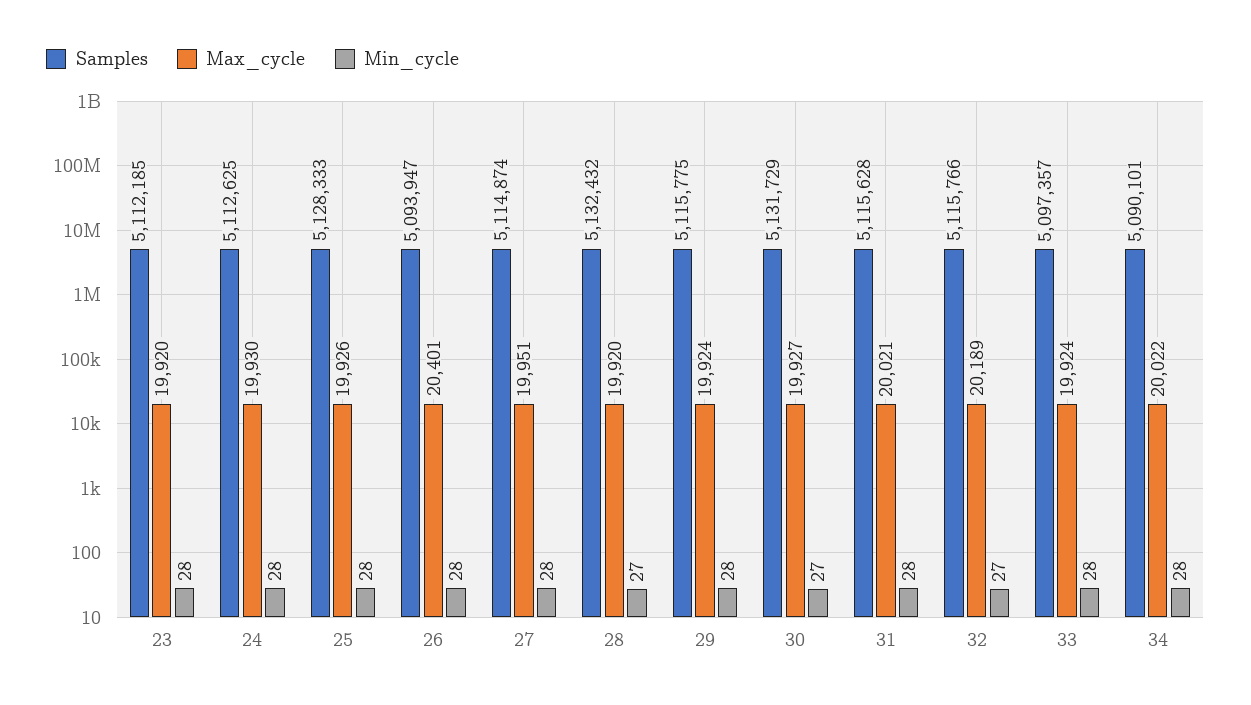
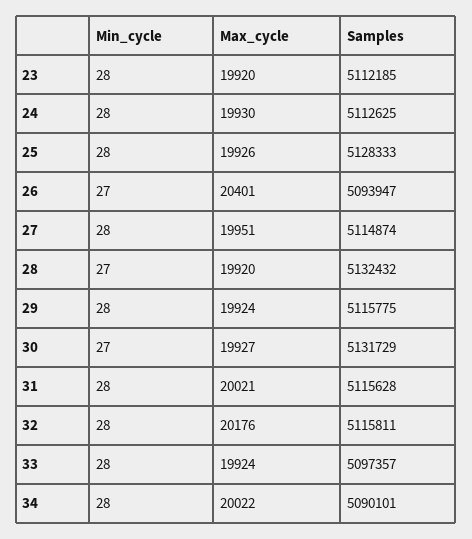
Min_cycle, 26: 28 -> 27
Samples, 32: 5115766 -> 5115811
Max_cycle, 32: 20189 -> 20176
Min_cycle, 32: 27 -> 28

